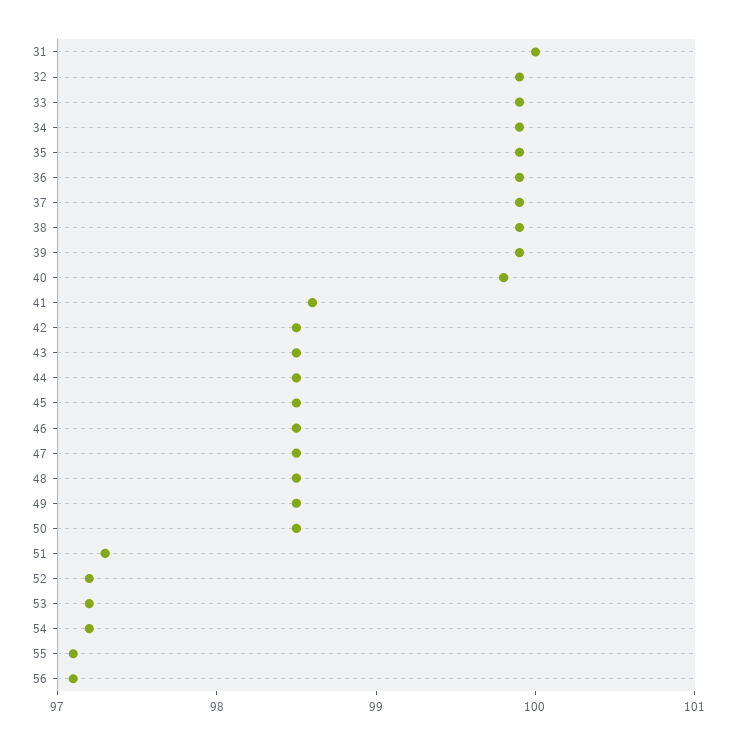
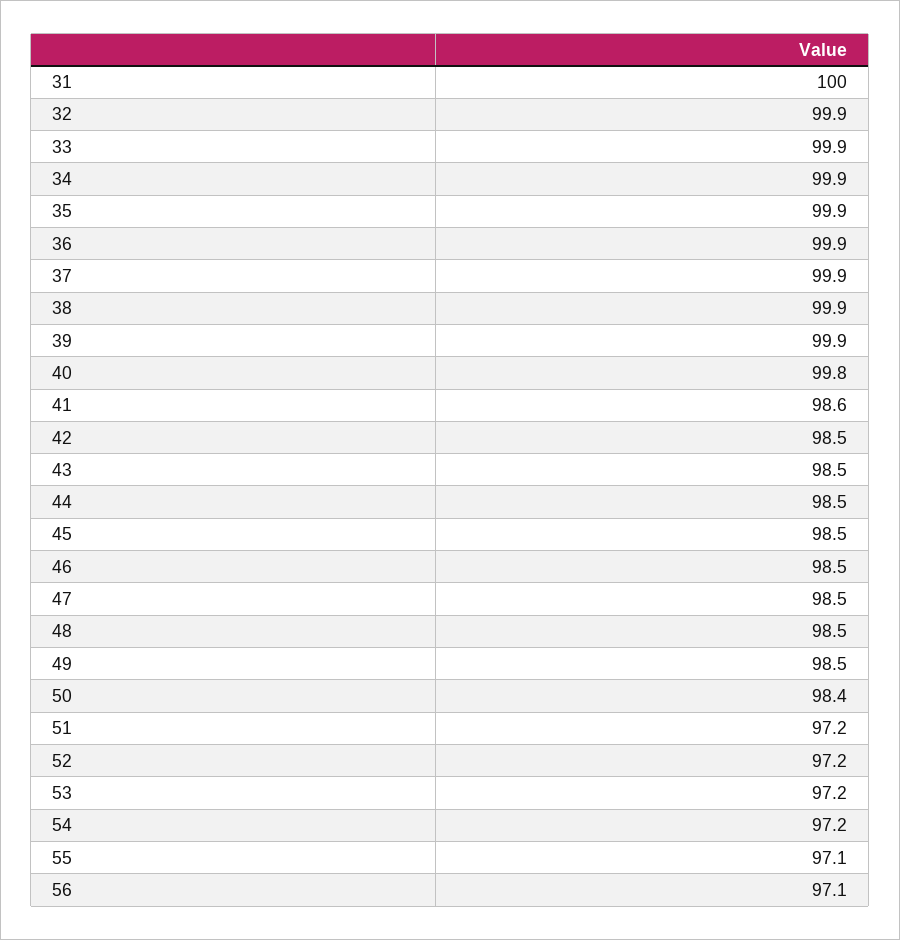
50: 98.5 -> 98.4
51: 97.3 -> 97.2

